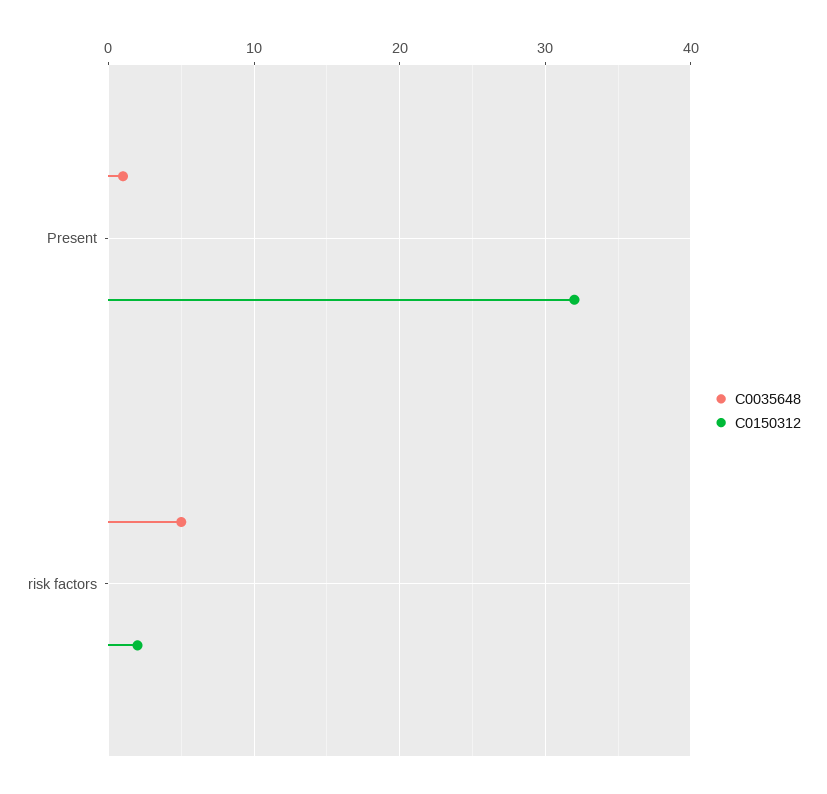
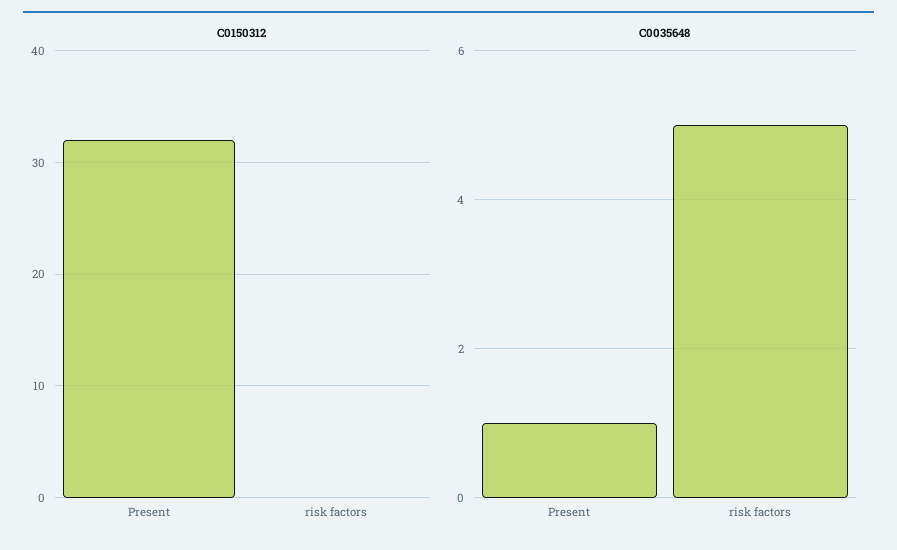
C0150312, risk factors: 2 -> 0

